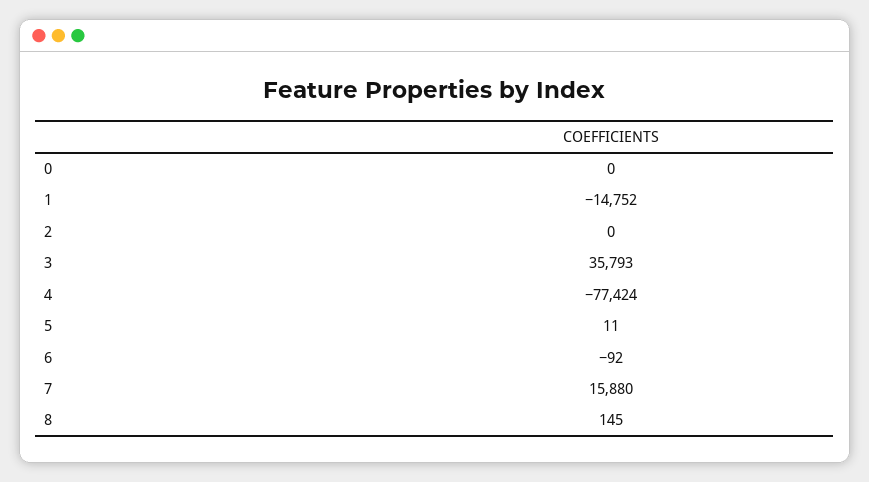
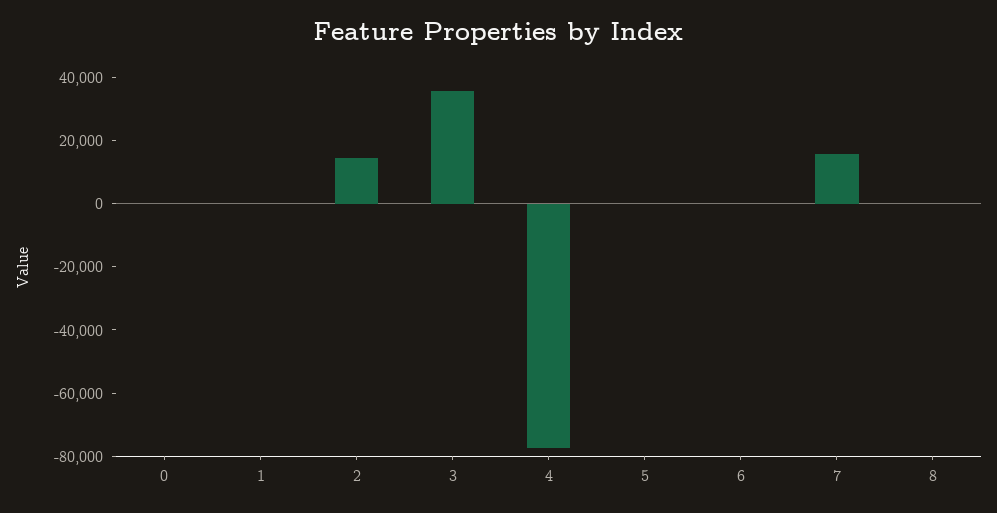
1: -14752 -> 0
2: 0 -> 15000

